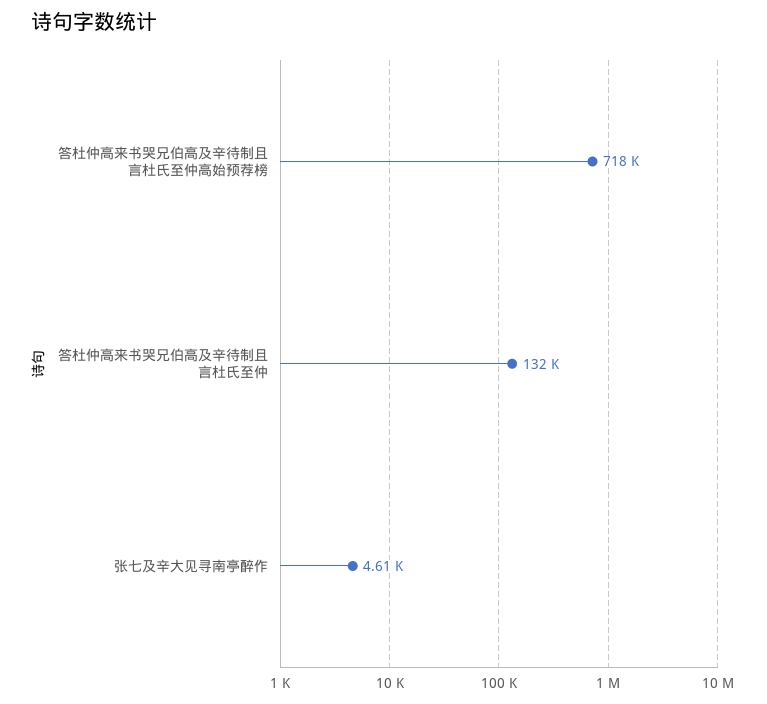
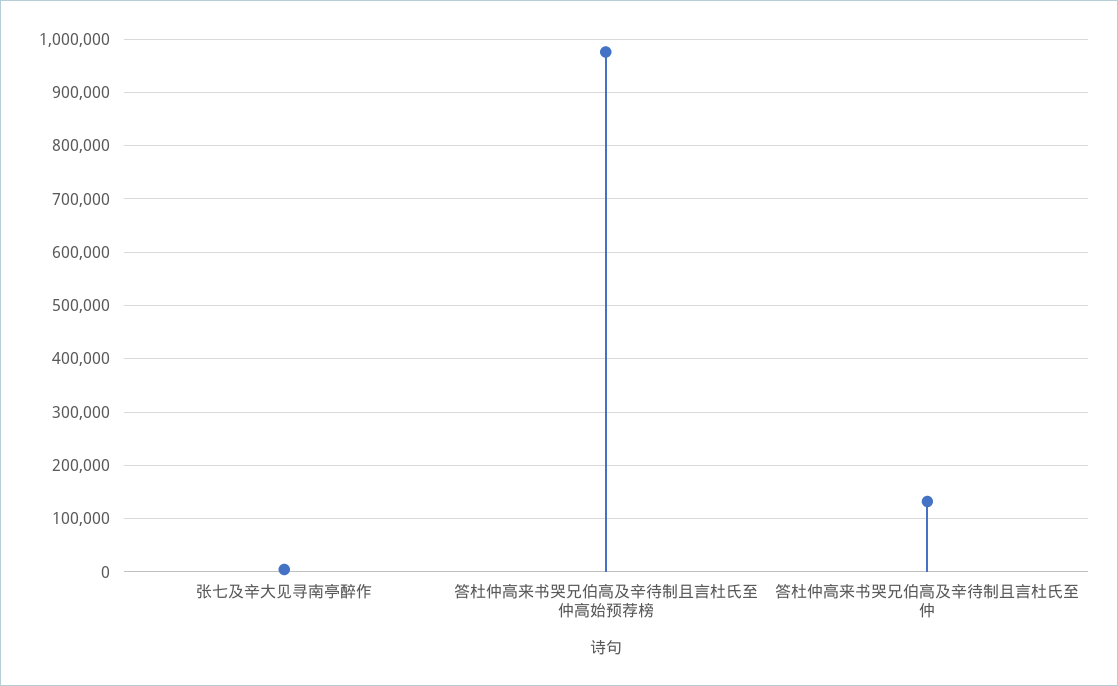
答杜仲高来书哭兄伯高及辛待制且言杜氏至仲高始预荐榜: 718000 -> 980000

